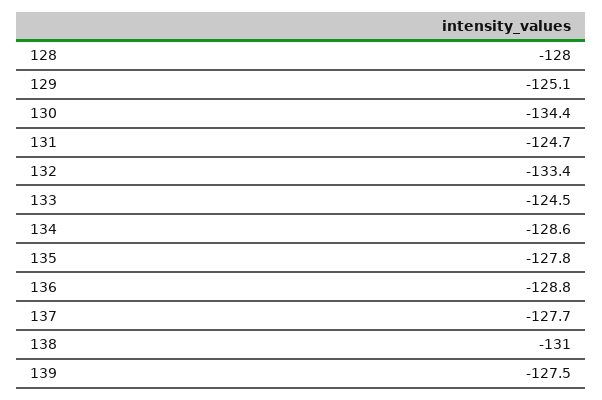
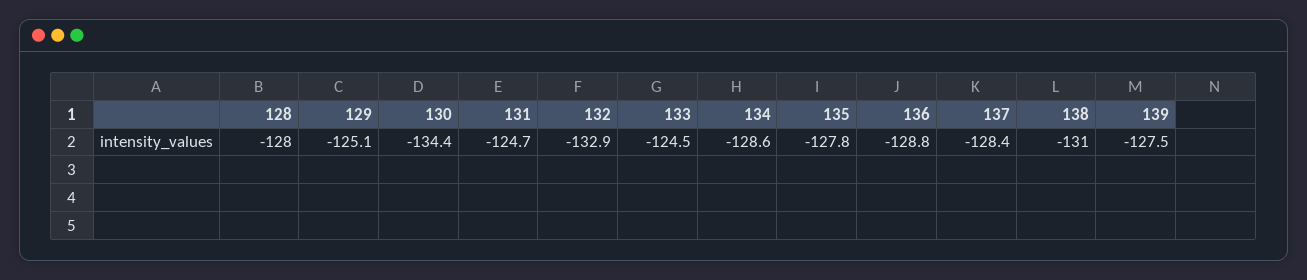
132: -133.4 -> -132.9
137: -127.7 -> -128.4

